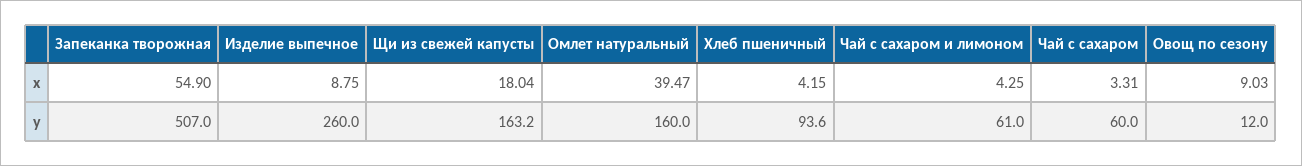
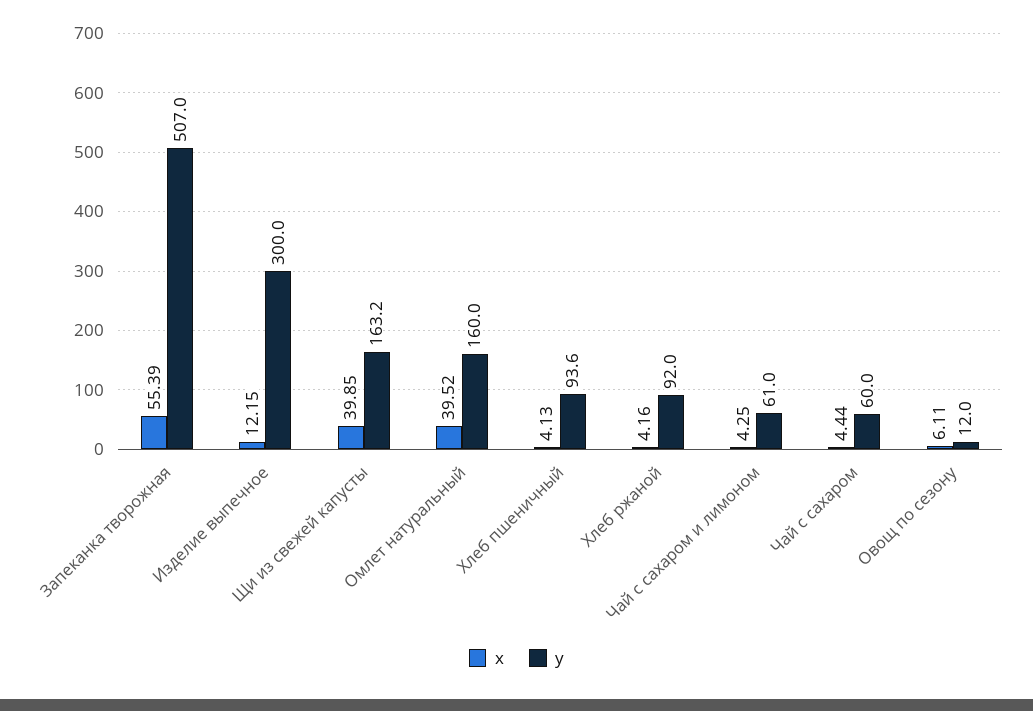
x, Запеканка творожная: 54.9 -> 55.39
x, Изделие выпечное: 8.75 -> 12.15
x, Щи из свежей капусты: 18.04 -> 39.85
x, Омлет натуральный: 39.47 -> 39.52
x, Хлеб пшеничный: 4.15 -> 4.13
x, Чай с сахаром: 3.31 -> 4.44
x, Овощ по сезону: 9.03 -> 6.11
y, Изделие выпечное: 260 -> 300
x, Хлеб ржаной: none -> 4.16
y, Хлеб ржаной: none -> 92

